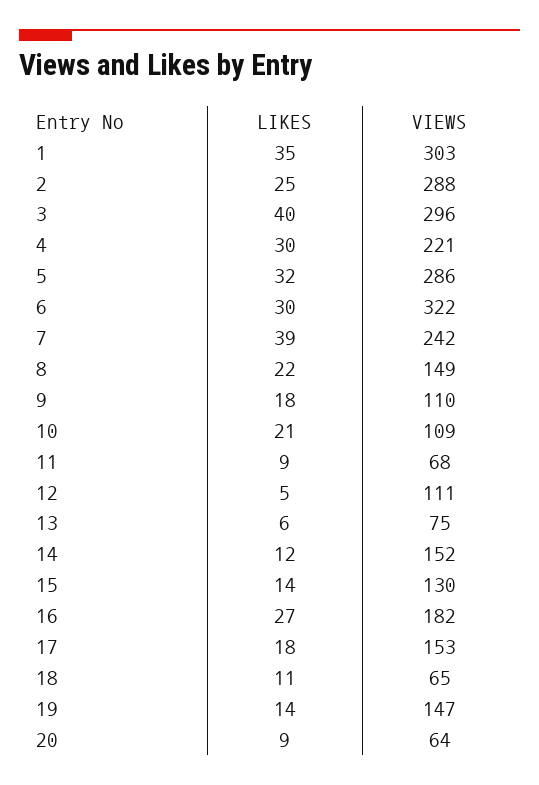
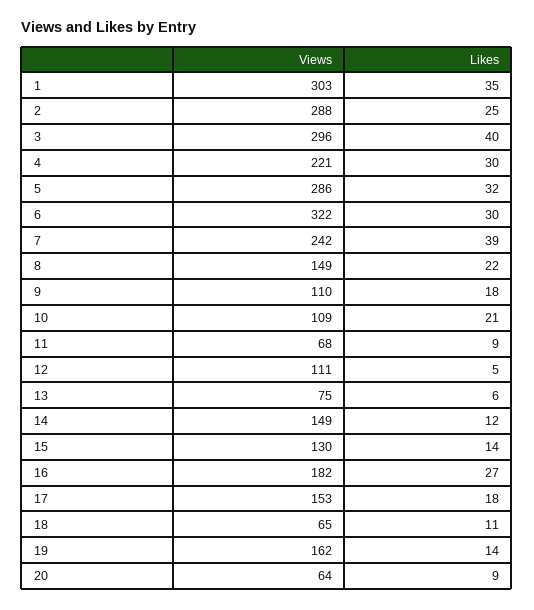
VIEWS, 14: 152 -> 149
VIEWS, 19: 147 -> 162

